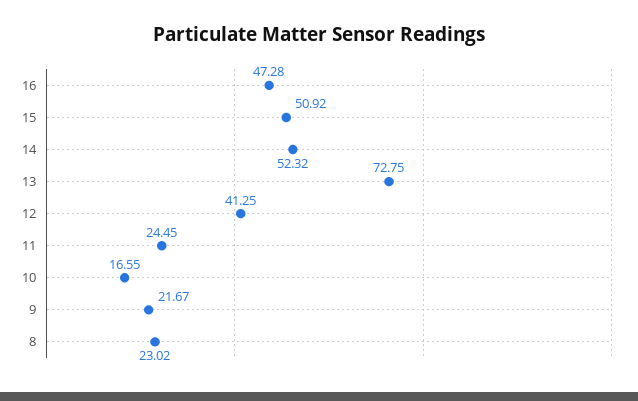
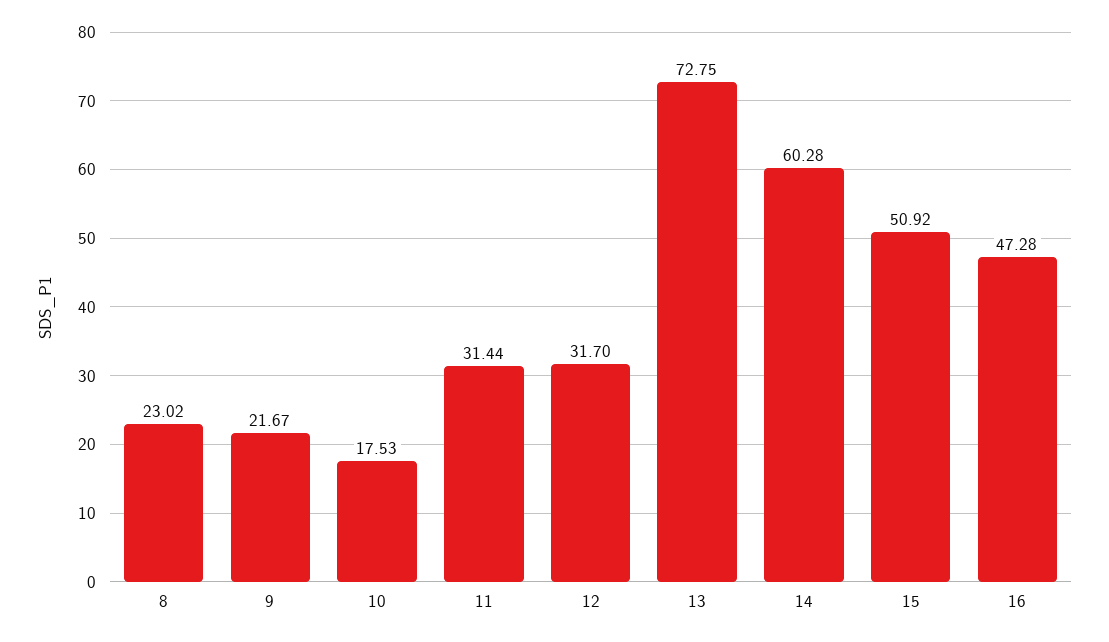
14: 52.32 -> 60.28
12: 41.25 -> 31.7
11: 24.45 -> 31.44
10: 16.55 -> 17.53

